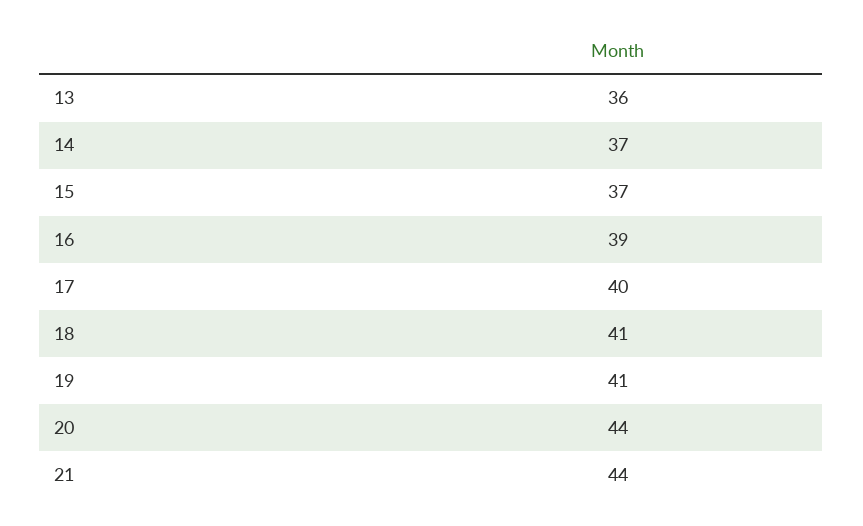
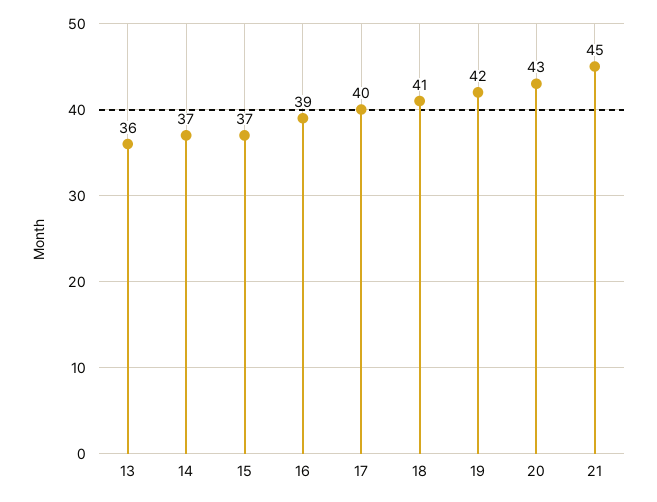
19: 41 -> 42
20: 44 -> 43
21: 44 -> 45

